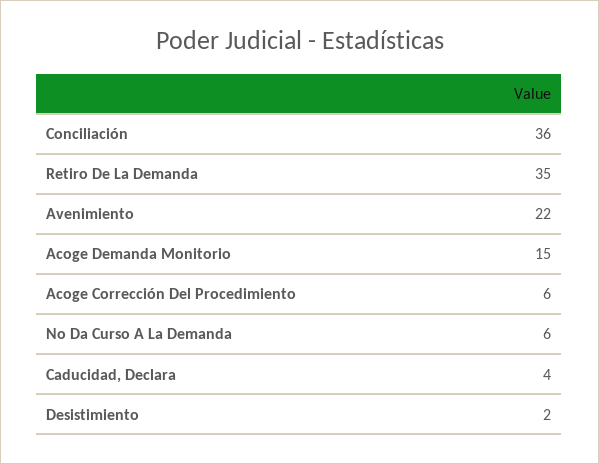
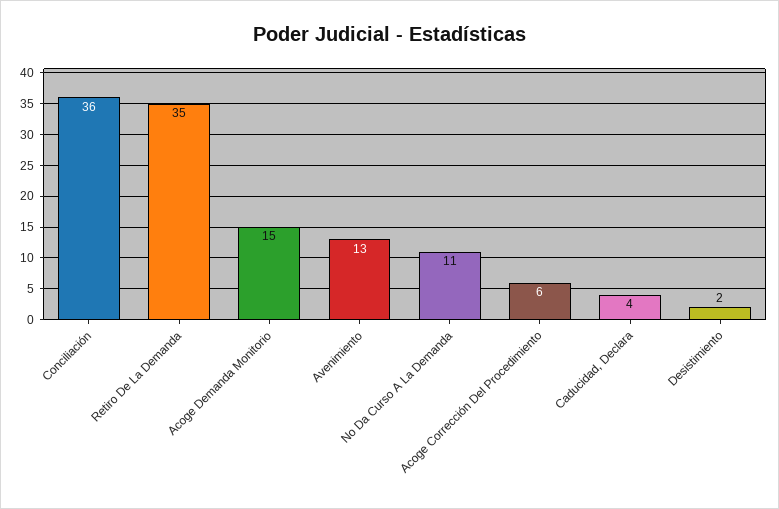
Avenimiento: 22 -> 13
No Da Curso A La Demanda: 6 -> 11

